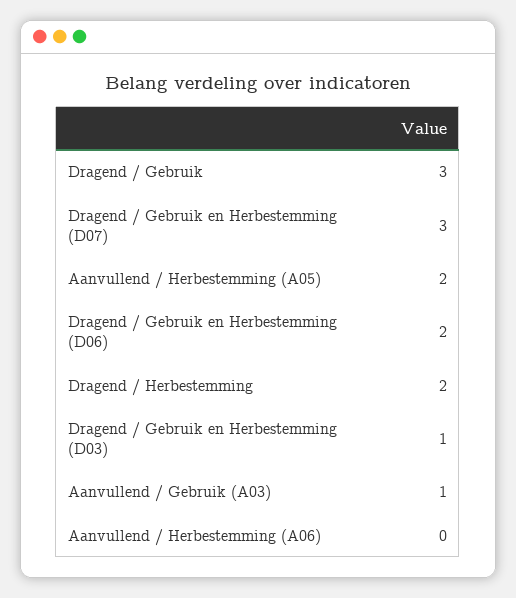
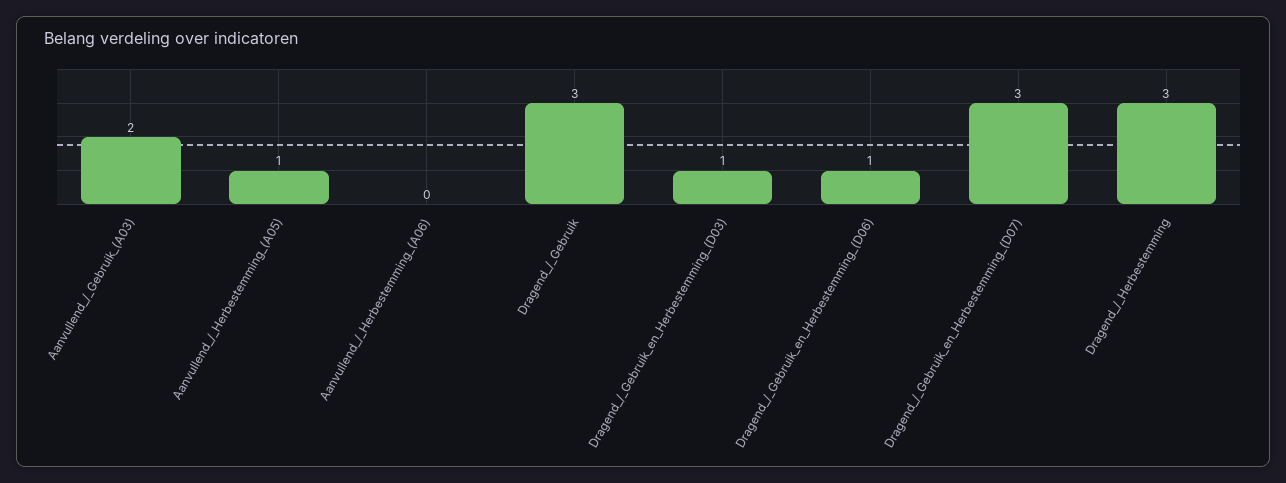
Aanvullend / Herbestemming (A05): 2 -> 1
Dragend / Gebruik en Herbestemming (D06): 2 -> 1
Dragend / Herbestemming: 2 -> 3
Aanvullend / Gebruik (A03): 1 -> 2

